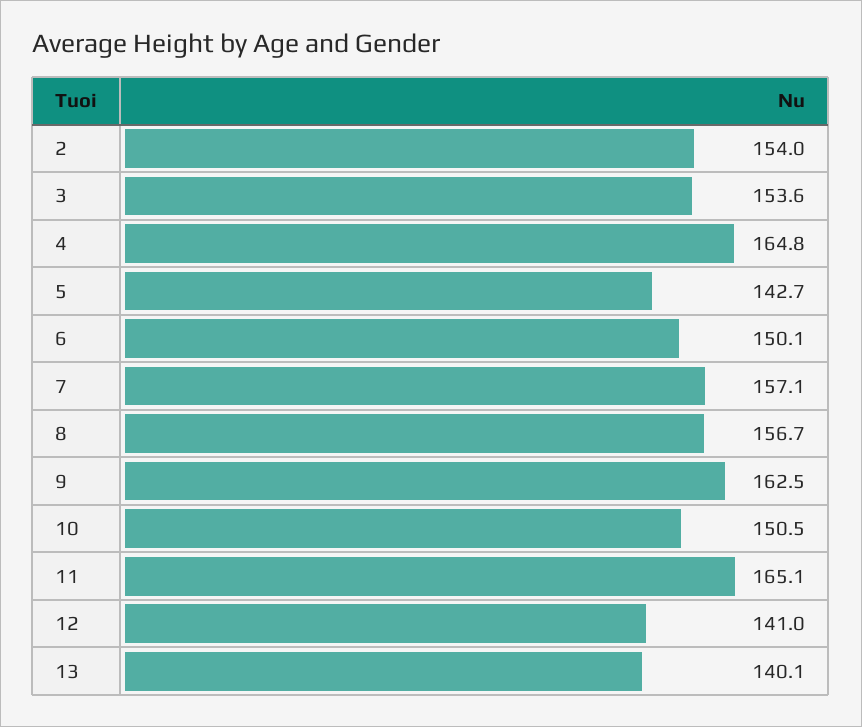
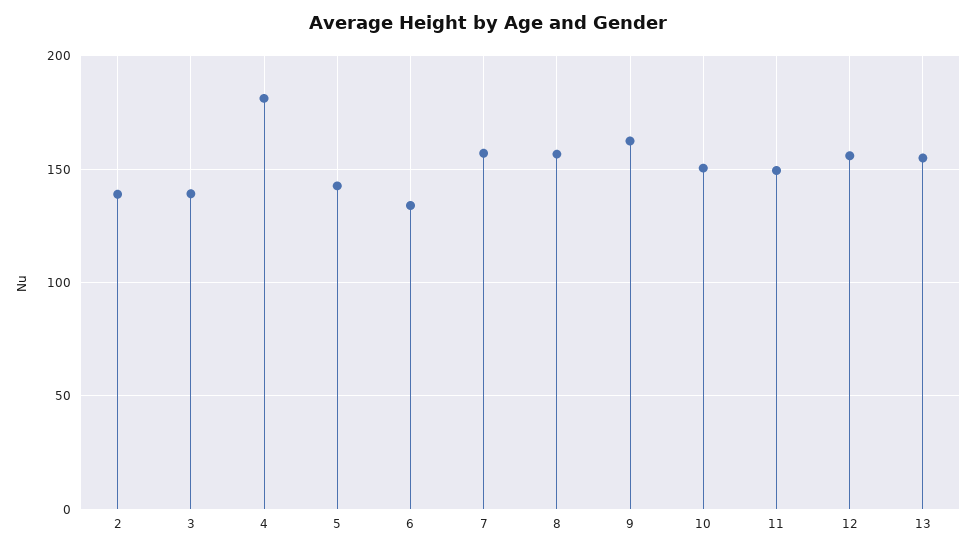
2: 154 -> 140
3: 153.6 -> 140
4: 164.8 -> 180
6: 150.1 -> 135
11: 165.1 -> 150
12: 141 -> 155
13: 140.1 -> 155

